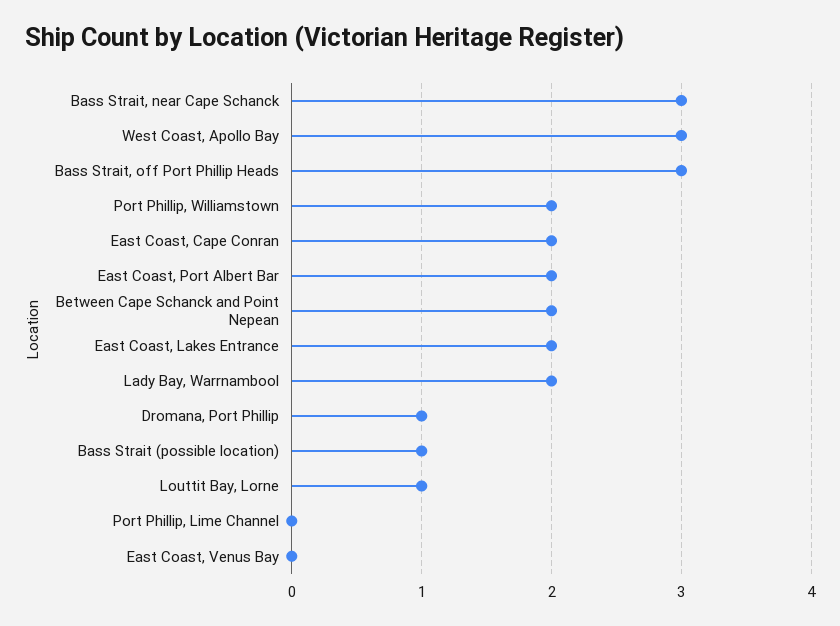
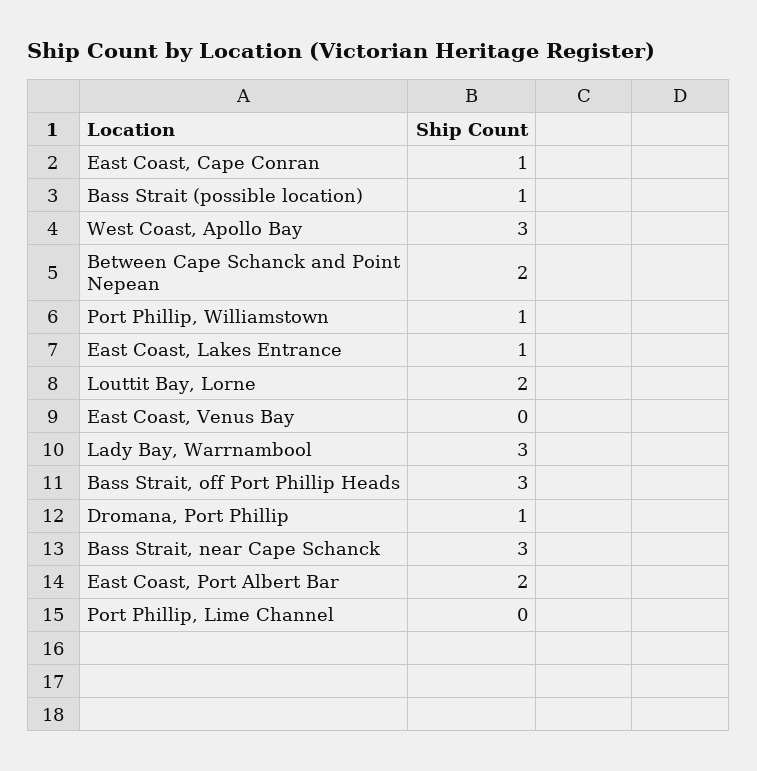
Port Phillip, Williamstown: 2 -> 1
East Coast, Cape Conran: 2 -> 1
East Coast, Lakes Entrance: 2 -> 1
Lady Bay, Warrnambool: 2 -> 3
Louttit Bay, Lorne: 1 -> 2

